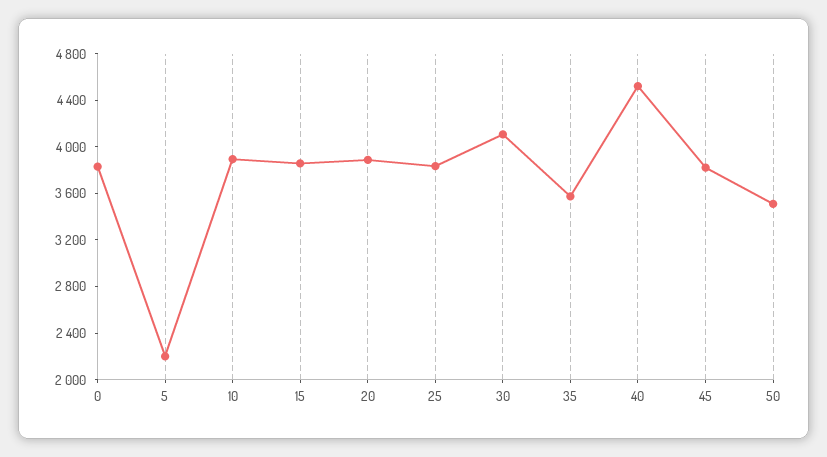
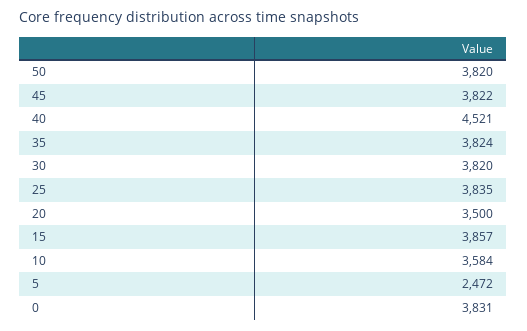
5: 2200 -> 2472
10: 3900 -> 3584
20: 3900 -> 3500
30: 4100 -> 3820
35: 3600 -> 3824
50: 3500 -> 3820

